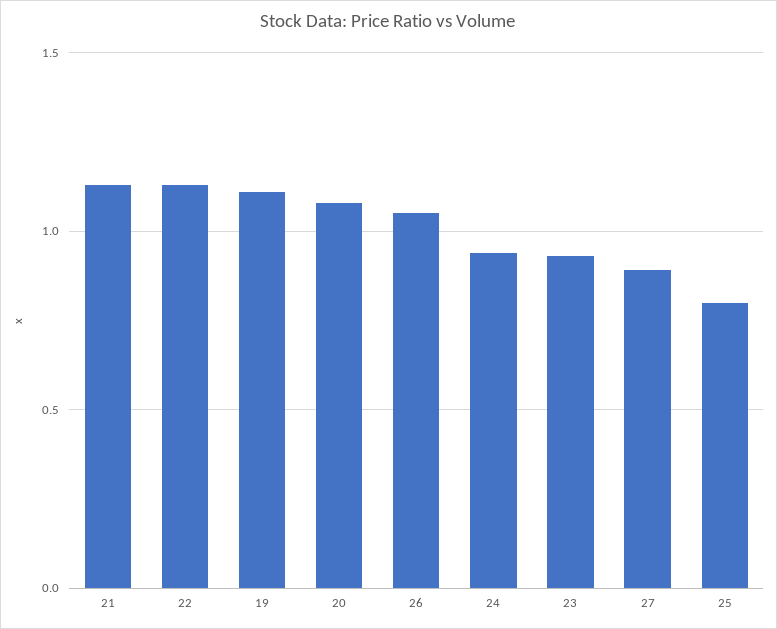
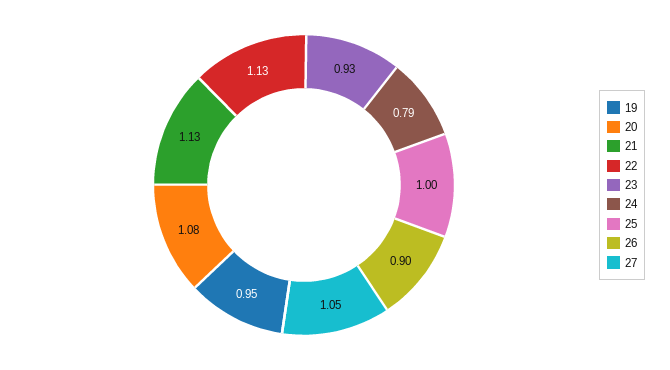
19: 1.1 -> 0.95
26: 1.05 -> 0.9
24: 0.95 -> 0.79
27: 0.9 -> 1.05
25: 0.8 -> 1

